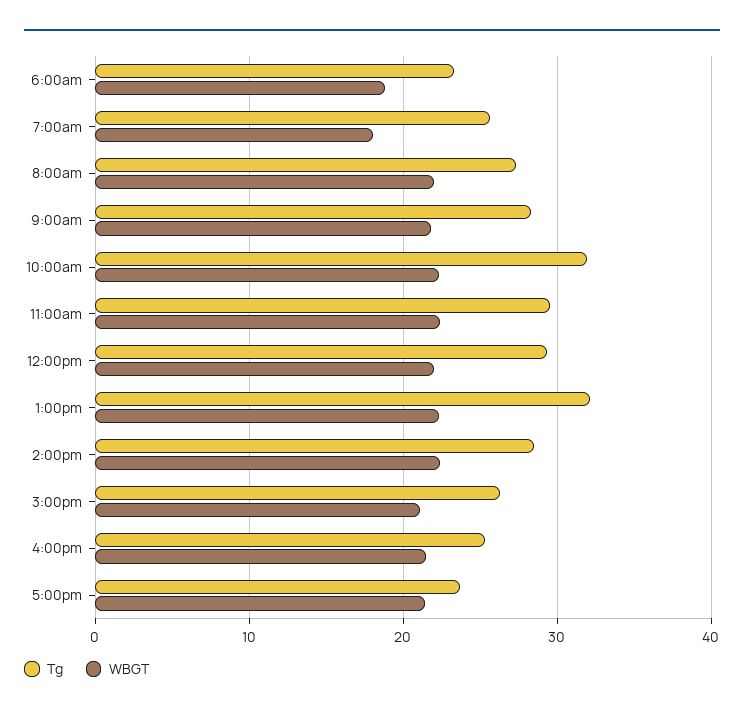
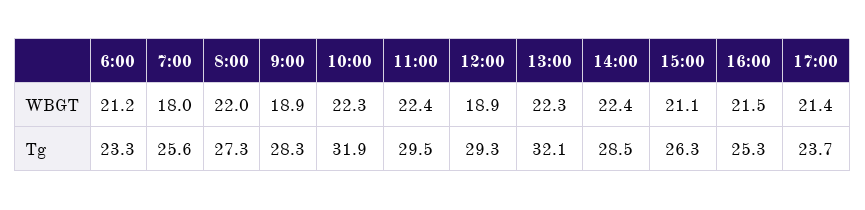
WBGT, 6:00am: 19 -> 21.2
WBGT, 9:00am: 22 -> 18.9
WBGT, 12:00pm: 22 -> 18.9

